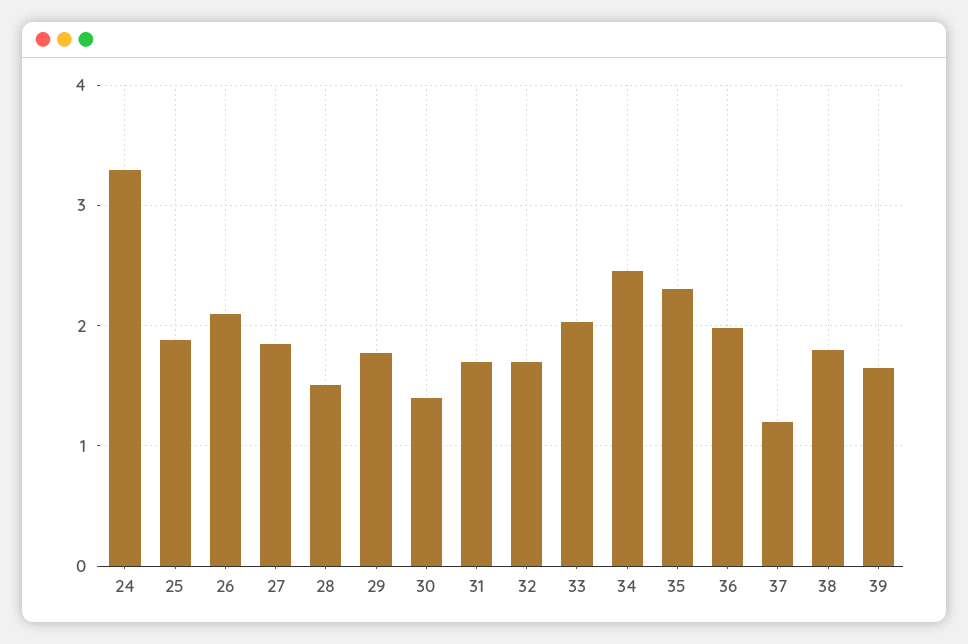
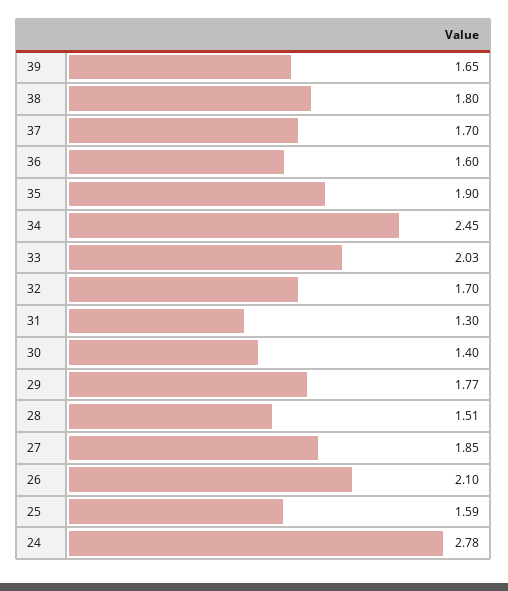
24: 3.3 -> 2.78
25: 1.9 -> 1.59
31: 1.7 -> 1.3
35: 2.3 -> 1.9
36: 2 -> 1.6
37: 1.2 -> 1.7

